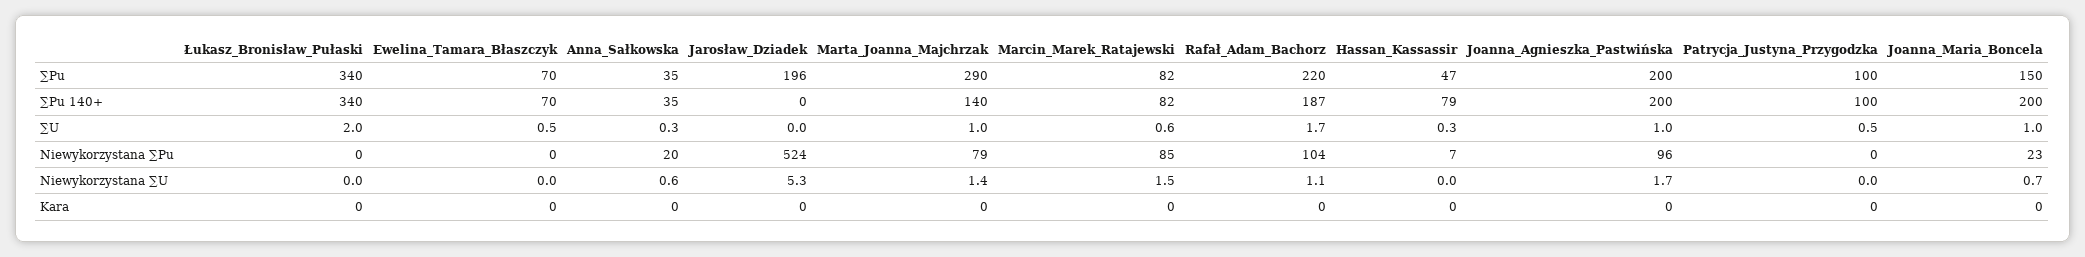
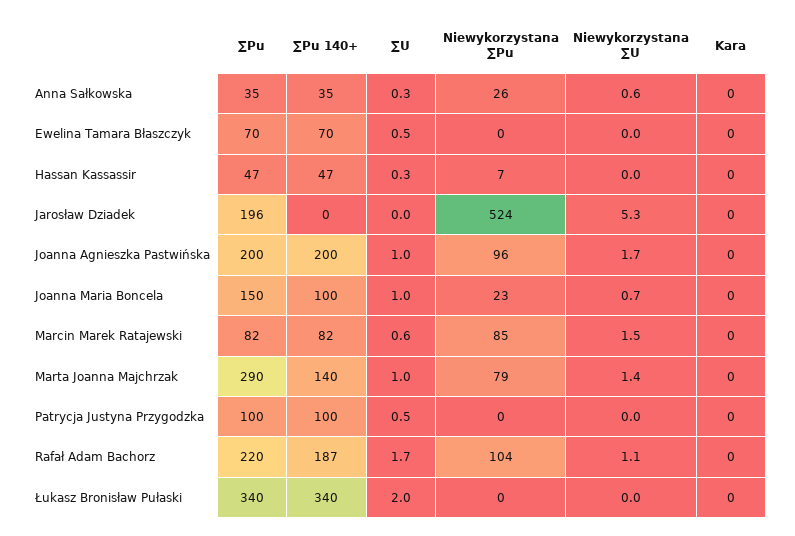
Hassan_Kassassir, ∑Pu 140+: 79 -> 47
Joanna_Maria_Boncela, ∑Pu 140+: 200 -> 100
Anna_Sałkowska, Niewykorzystana ∑Pu: 20 -> 26

